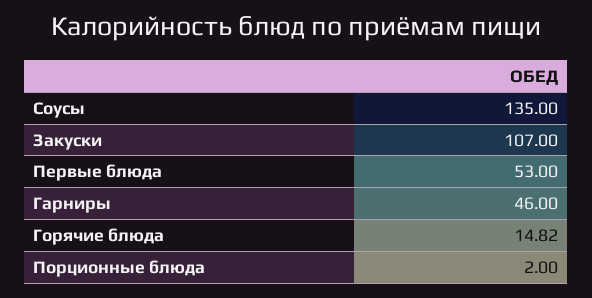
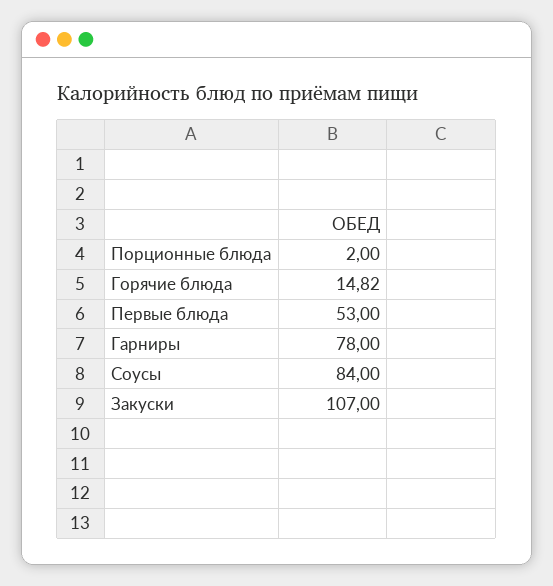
Соусы: 135 -> 84
Гарниры: 46 -> 78

